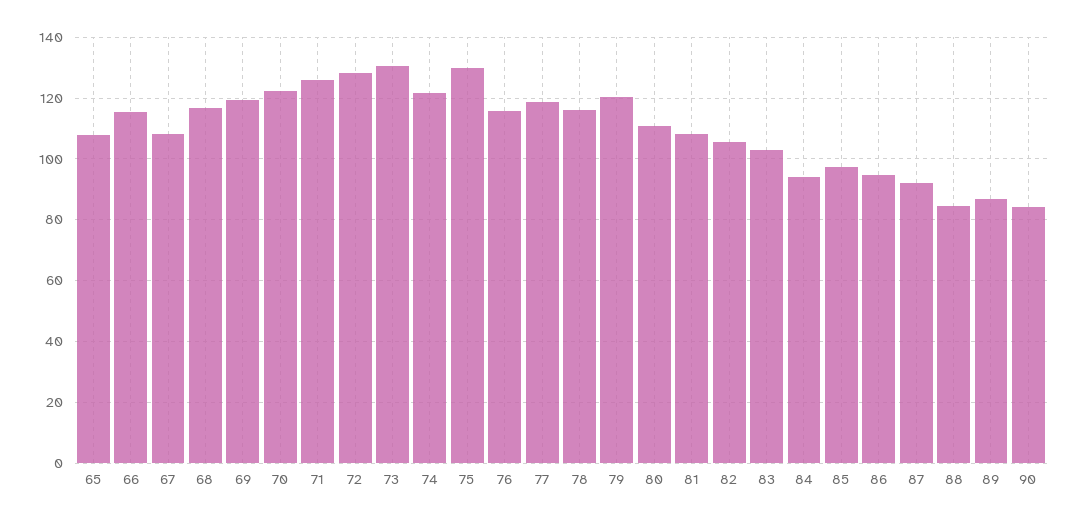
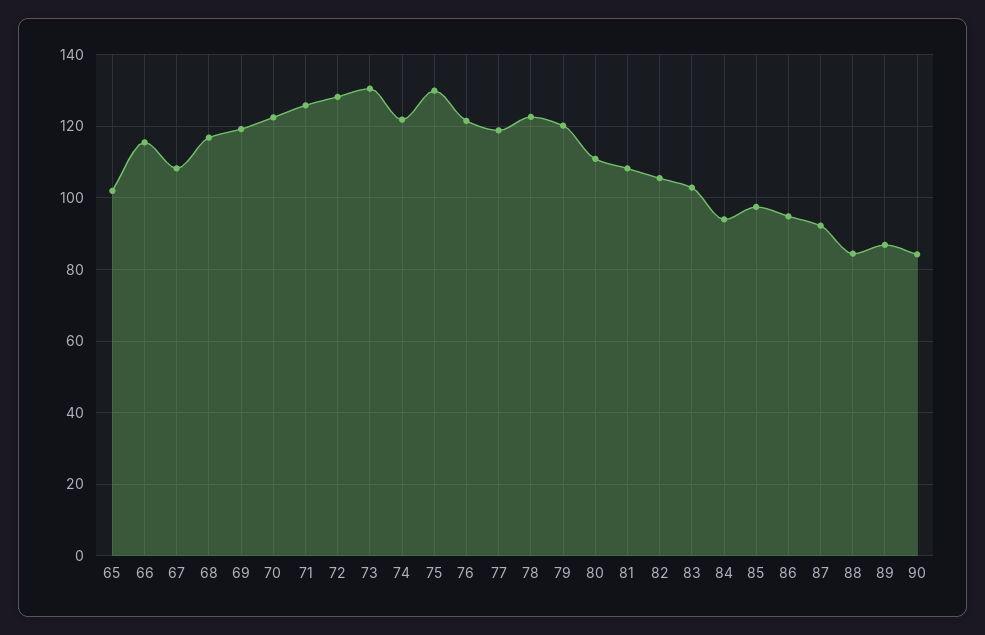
65: 108 -> 102
76: 116 -> 122
78: 116 -> 122

